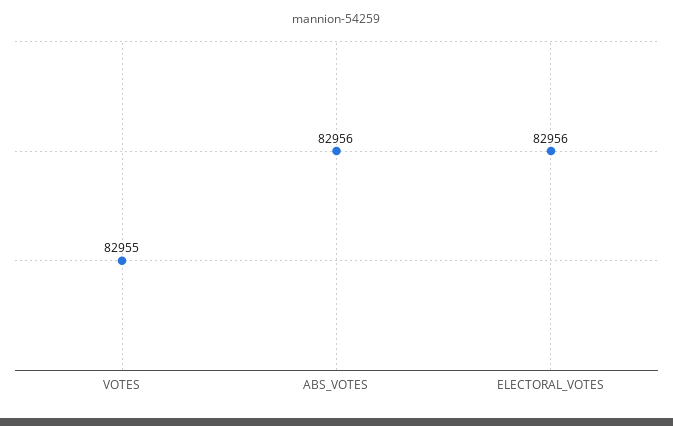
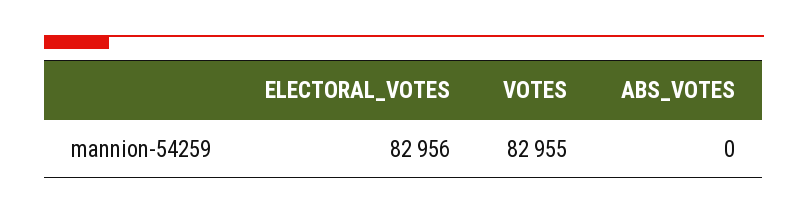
ABS_VOTES: 82956 -> 0

